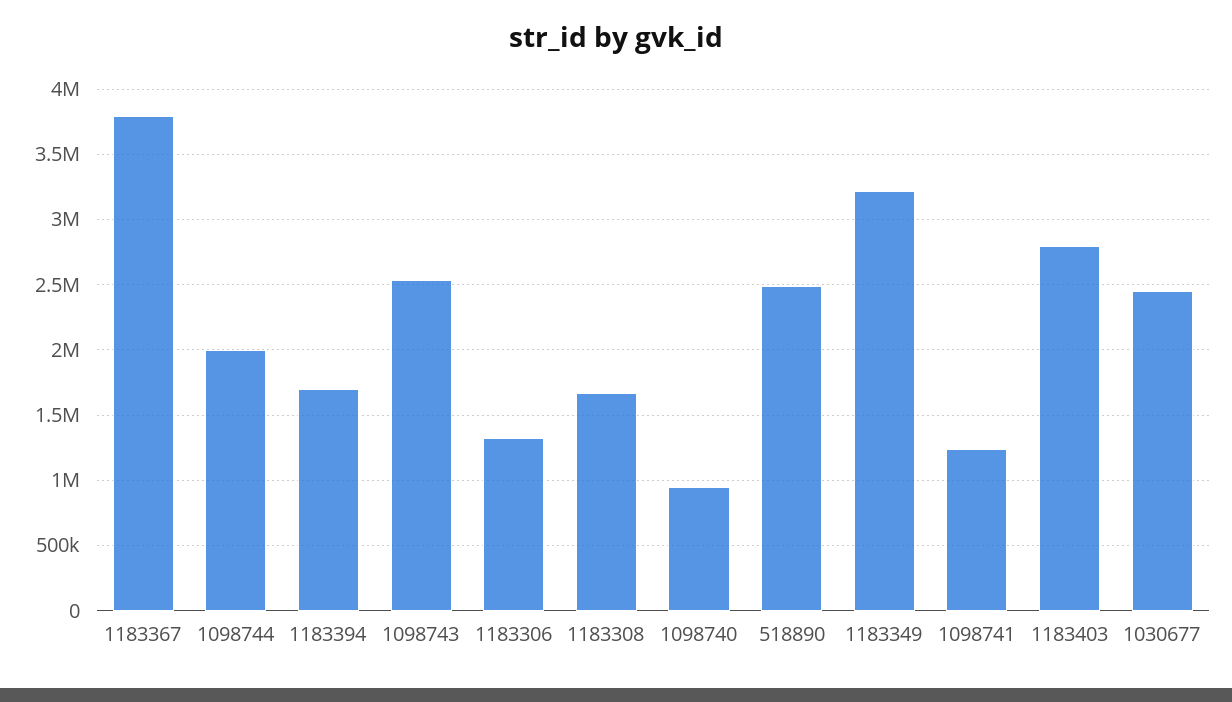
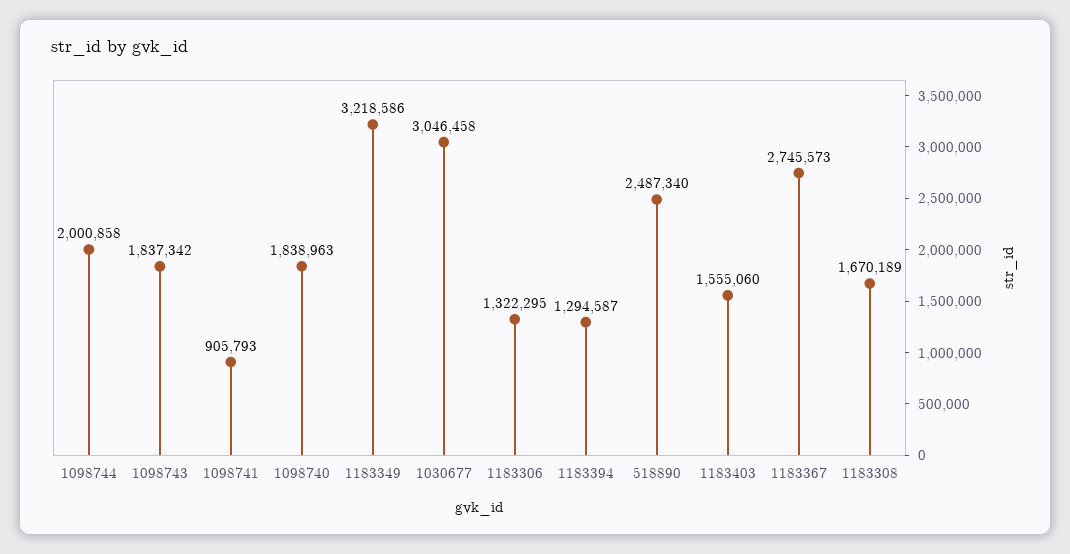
1183367: 3800000 -> 2745573
1183394: 1700000 -> 1294587
1098743: 2550000 -> 1837342
1098740: 950000 -> 1838963
1098741: 1250000 -> 905793
1183403: 2800000 -> 1555060
1030677: 2450000 -> 3046458

